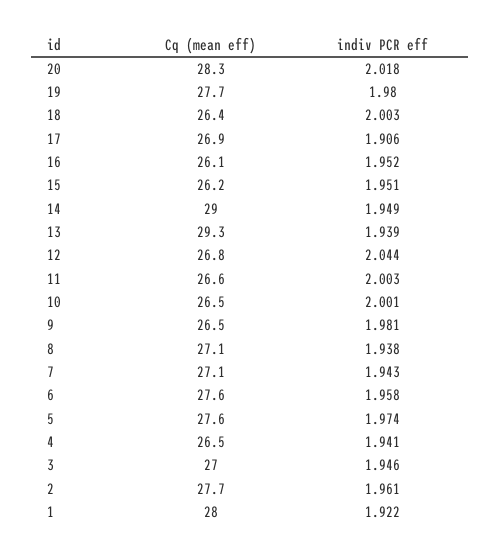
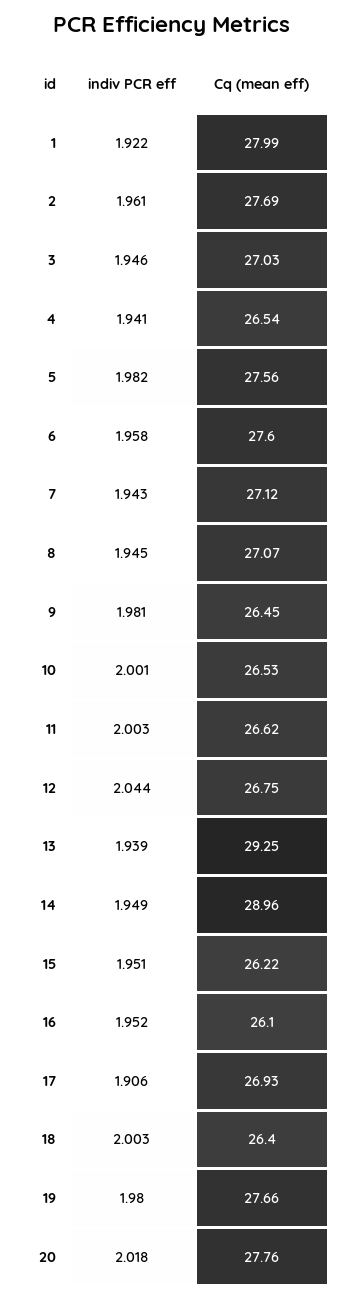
Cq (mean eff), 20: 28.3 -> 27.76
indiv PCR eff, 8: 1.938 -> 1.945
indiv PCR eff, 5: 1.974 -> 1.982

